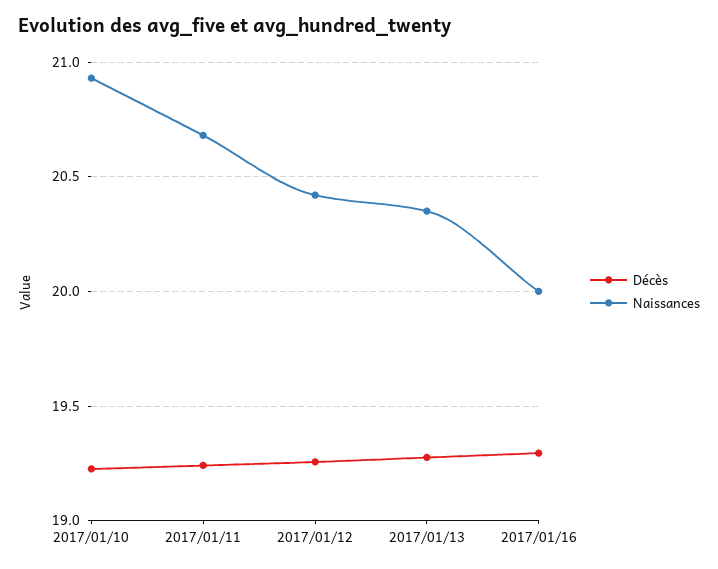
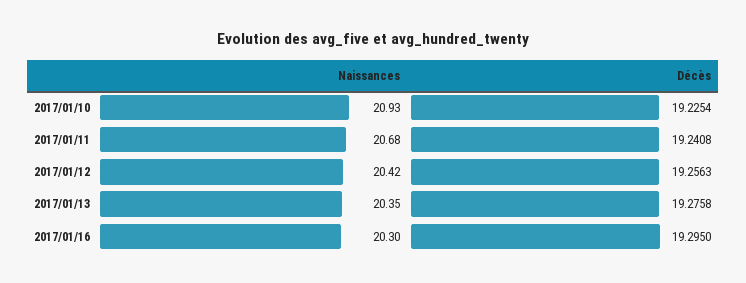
Naissances, 2017/01/16: 20 -> 20.3

